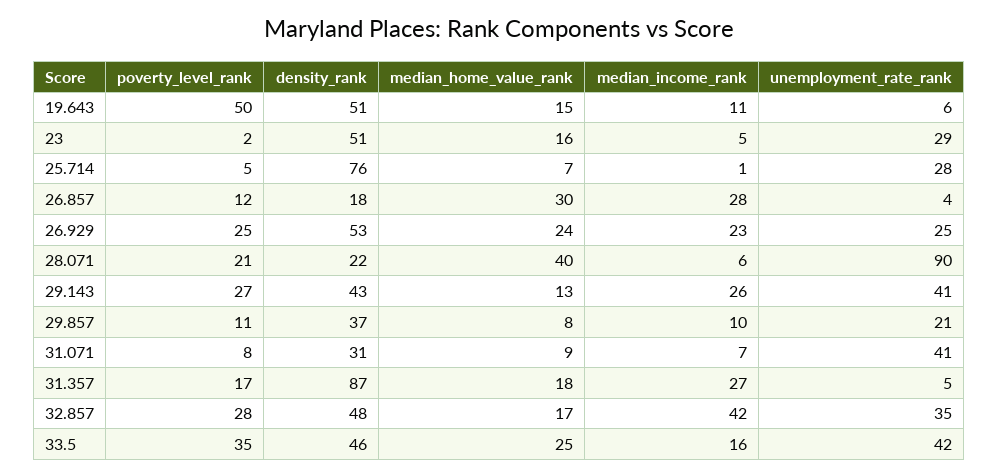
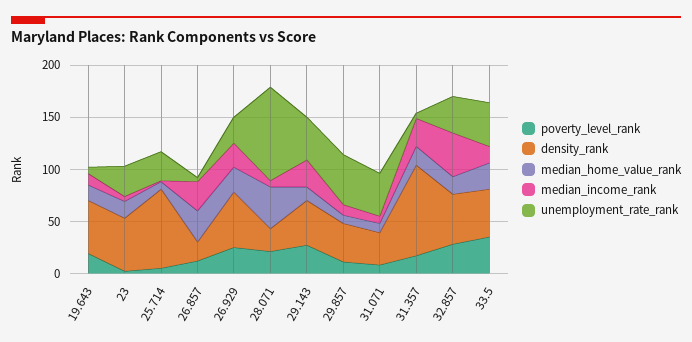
poverty_level_rank, 19.643: 50 -> 20
unemployment_rate_rank, 29.857: 21 -> 50

